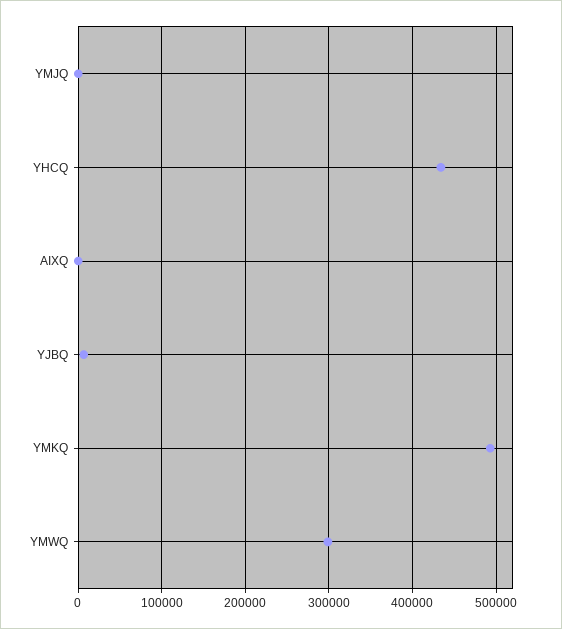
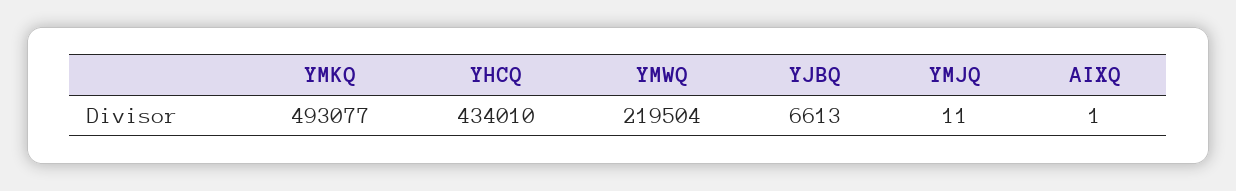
YMWQ: 300000 -> 219504

